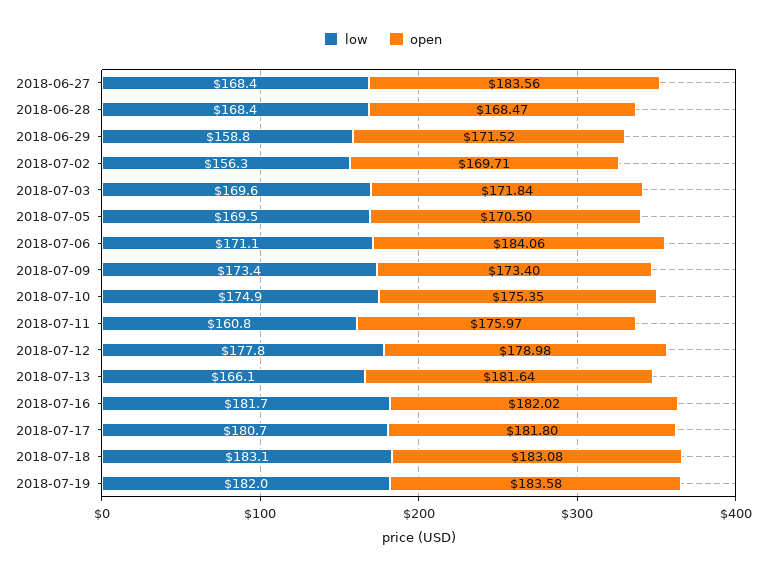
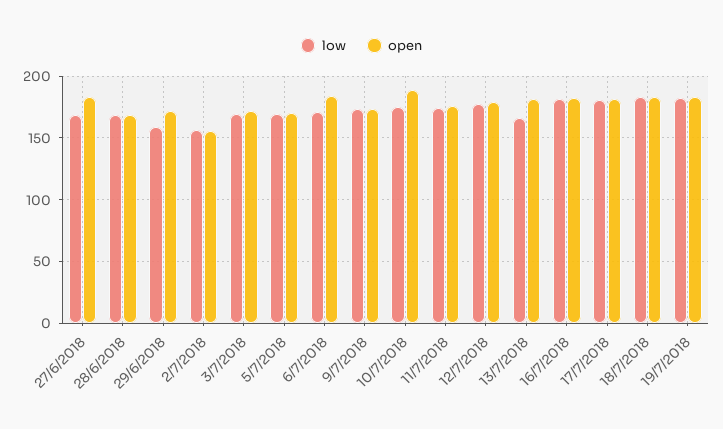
open, 2018-07-02: 169.71 -> 155
open, 2018-07-10: 175.35 -> 190
low, 2018-07-11: 160.8 -> 175

